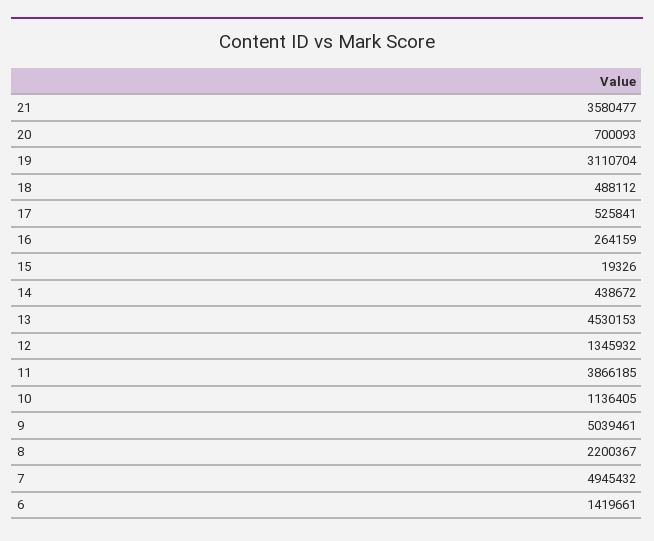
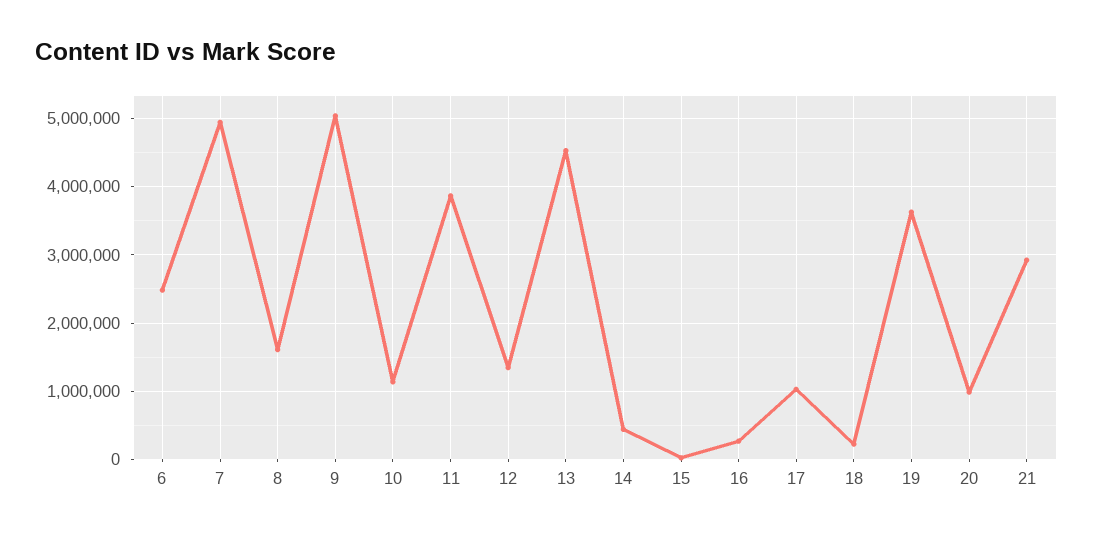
21: 3580477 -> 2900000
20: 700093 -> 1000000
19: 3110704 -> 3600000
18: 488112 -> 200000
17: 525841 -> 1000000
8: 2200367 -> 1600000
6: 1419661 -> 2500000

